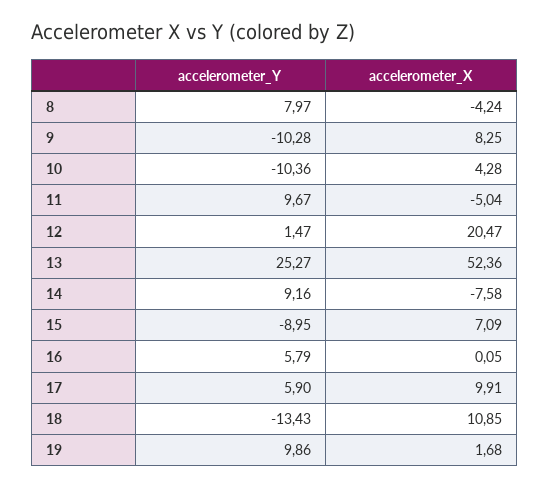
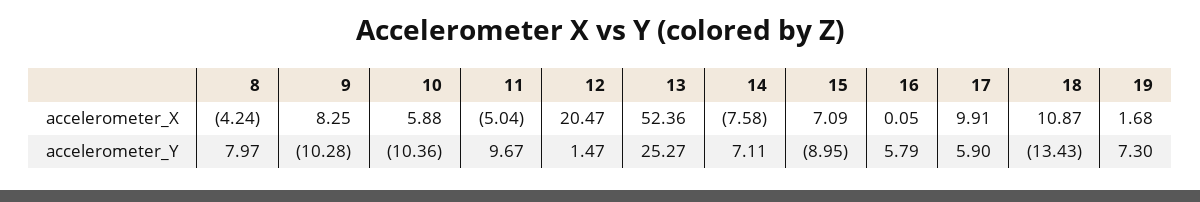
accelerometer_X, 10: 4.28 -> 5.88
accelerometer_Y, 14: 9.16 -> 7.11
accelerometer_X, 18: 10.85 -> 10.87
accelerometer_Y, 19: 9.86 -> 7.3

